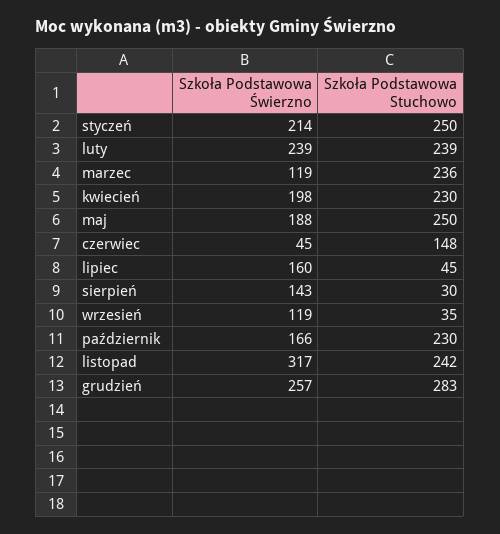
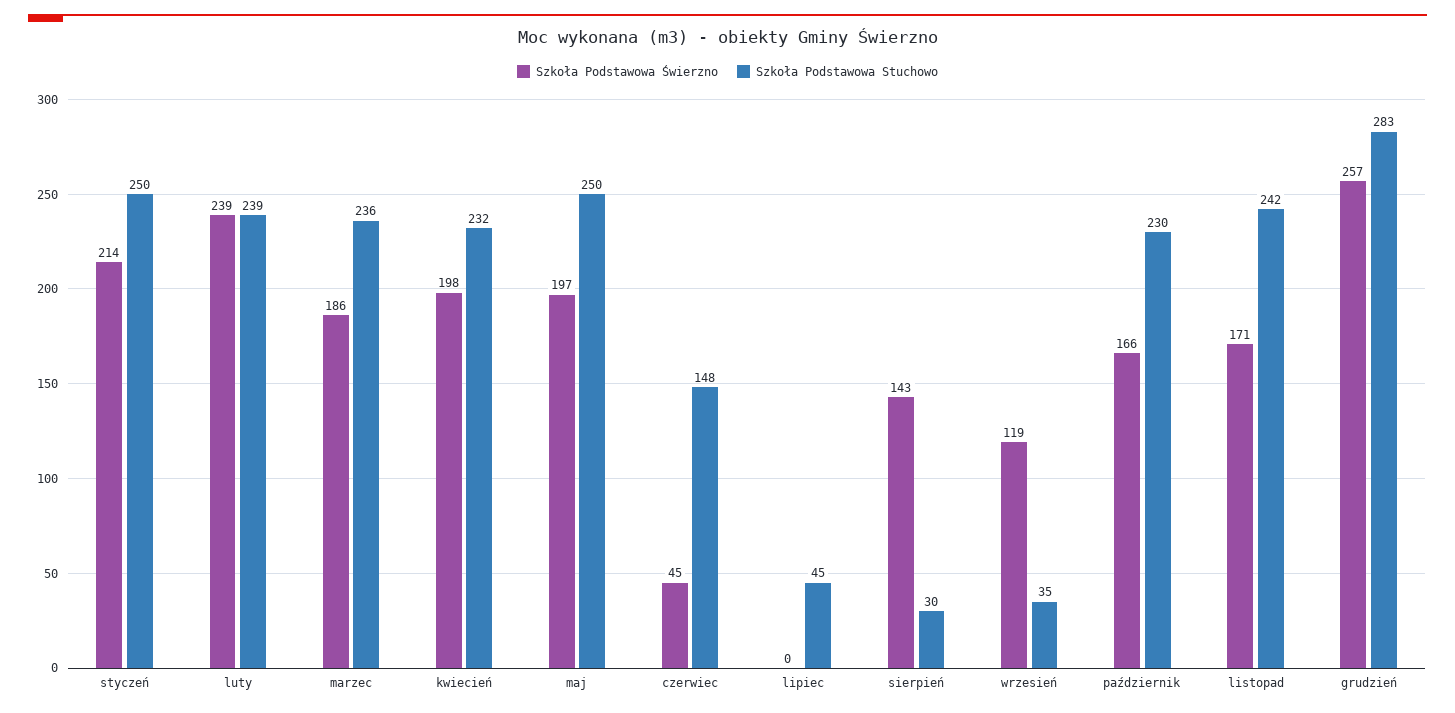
Szkoła Podstawowa Świerzno, marzec: 119 -> 186
Szkoła Podstawowa Stuchowo, kwiecień: 230 -> 232
Szkoła Podstawowa Świerzno, maj: 188 -> 197
Szkoła Podstawowa Świerzno, lipiec: 160 -> 0
Szkoła Podstawowa Świerzno, listopad: 317 -> 171

